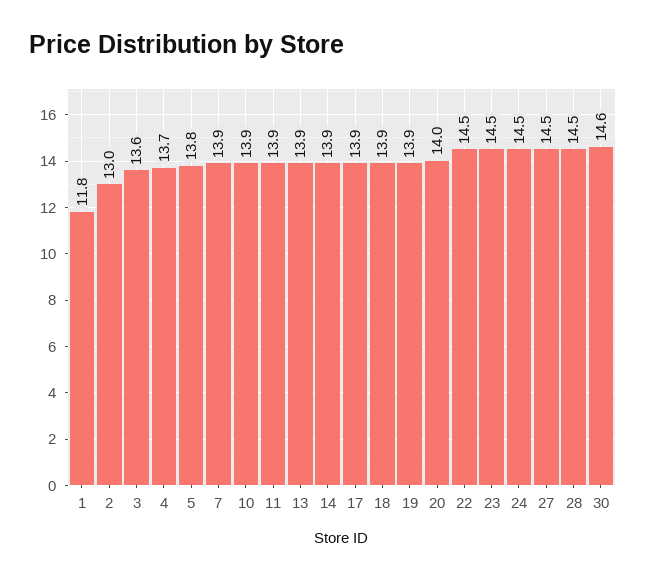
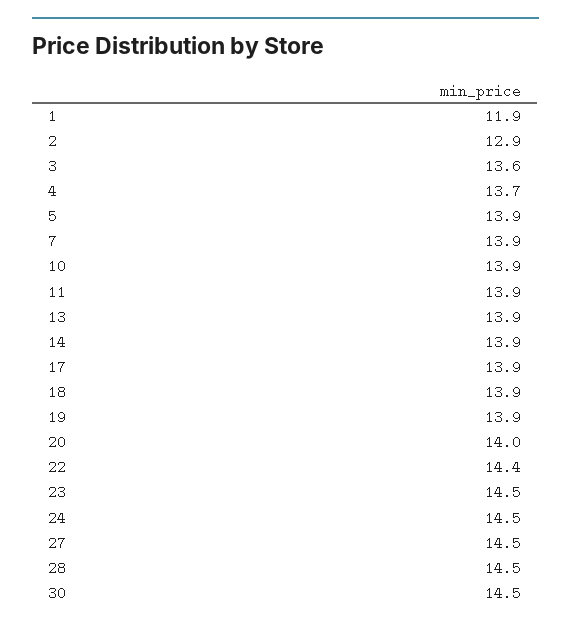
1: 11.8 -> 11.9
2: 13 -> 12.9
5: 13.8 -> 13.9
22: 14.5 -> 14.4
30: 14.6 -> 14.5

